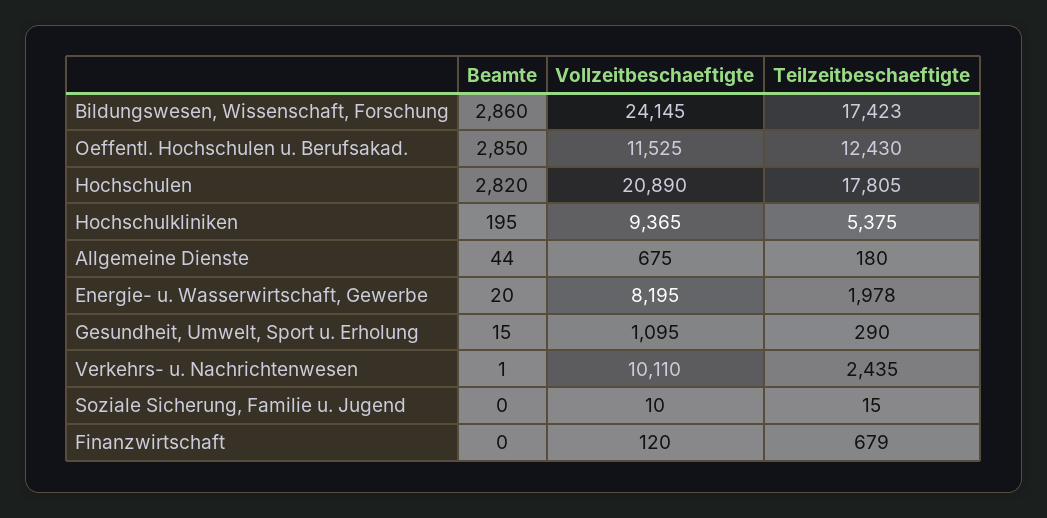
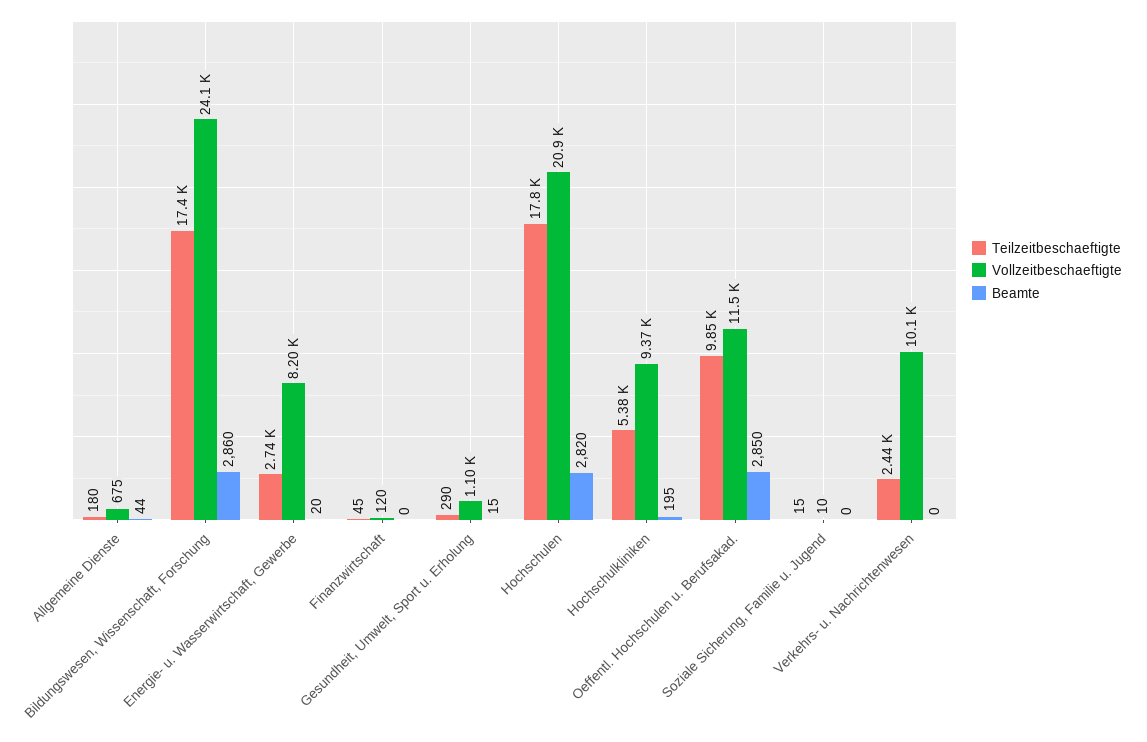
Teilzeitbeschaeftigte, Oeffentl. Hochschulen u. Berufsakad.: 12430 -> 9850
Teilzeitbeschaeftigte, Energie- u. Wasserwirtschaft, Gewerbe: 1978 -> 2740
Beamte, Verkehrs- u. Nachrichtenwesen: 1 -> 0
Teilzeitbeschaeftigte, Finanzwirtschaft: 679 -> 45

